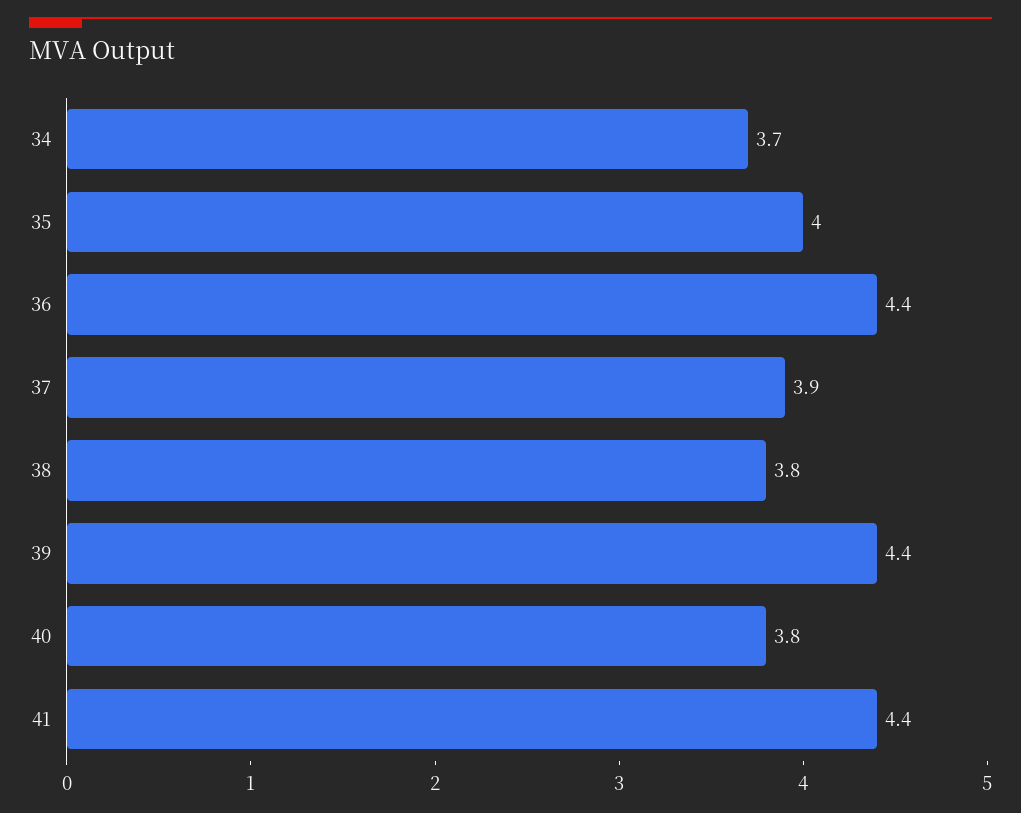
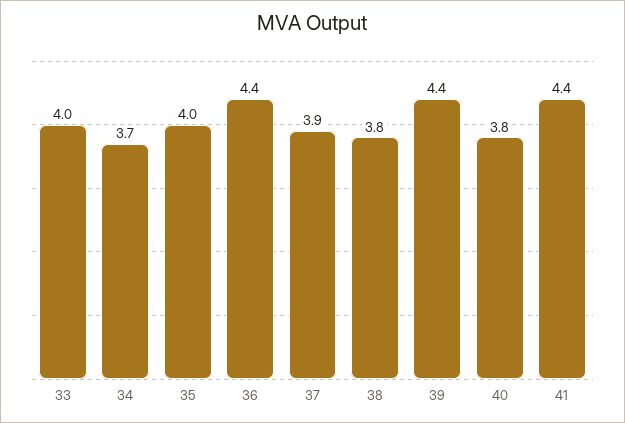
33: none -> 4

